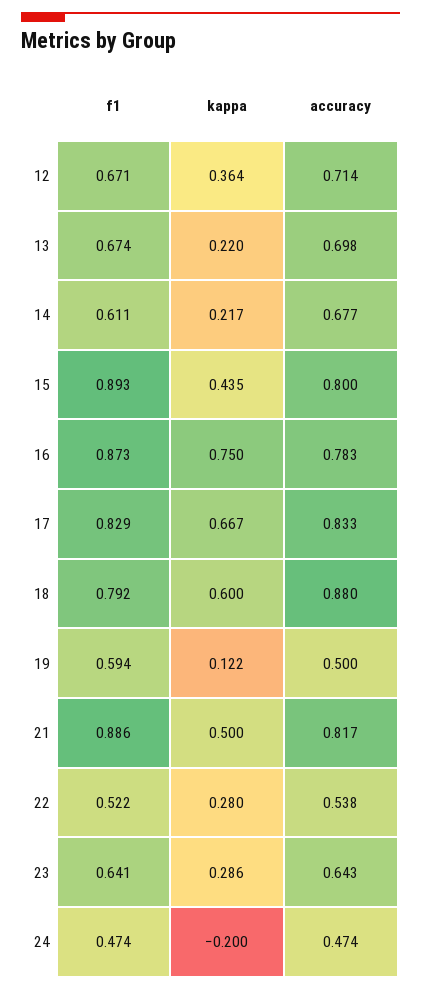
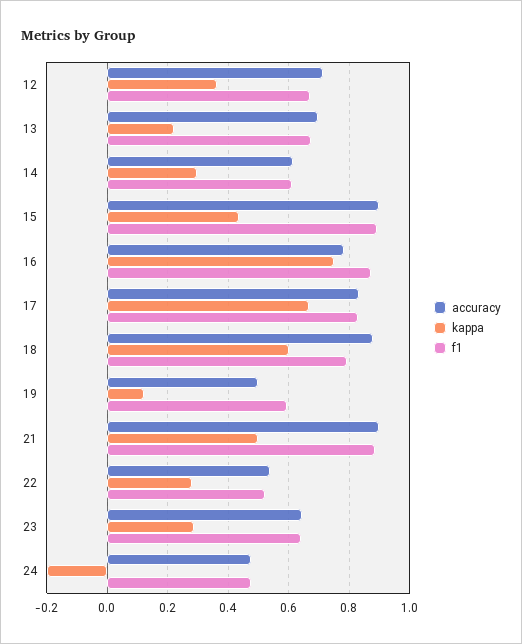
kappa, 14: 0.217 -> 0.3
accuracy, 14: 0.677 -> 0.62
accuracy, 15: 0.8 -> 0.9
accuracy, 21: 0.817 -> 0.9

